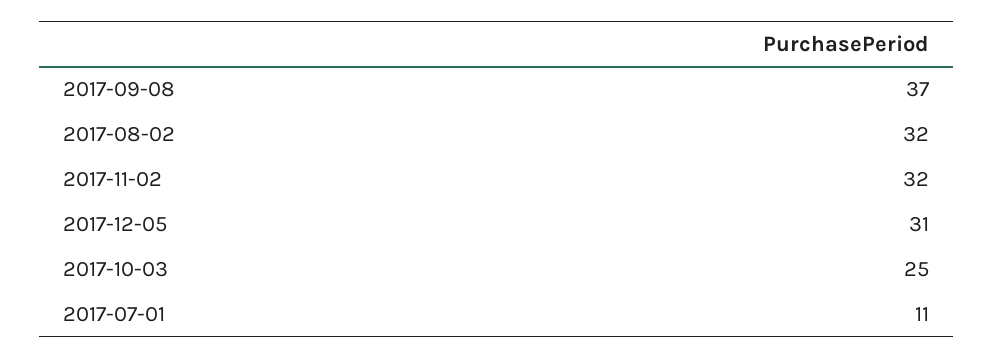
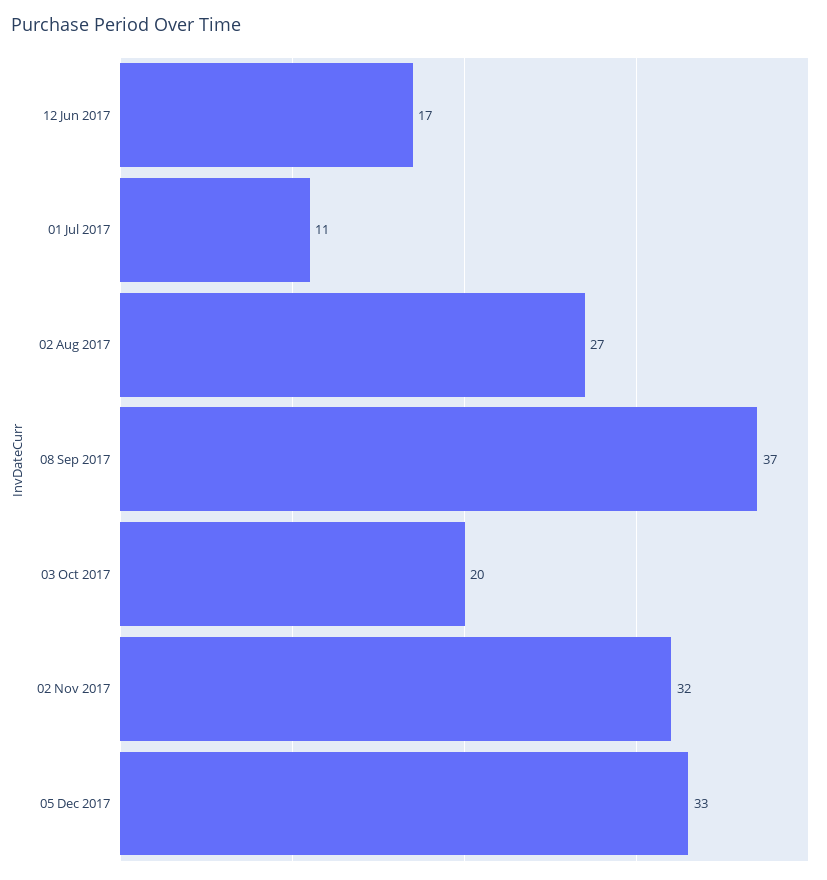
2017-08-02: 32 -> 27
2017-12-05: 31 -> 33
2017-10-03: 25 -> 20
12 Jun 2017: none -> 17

